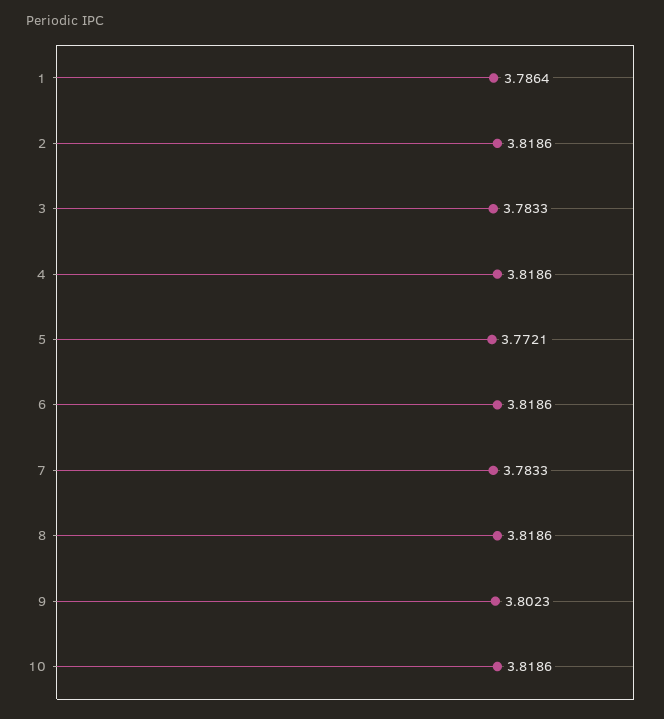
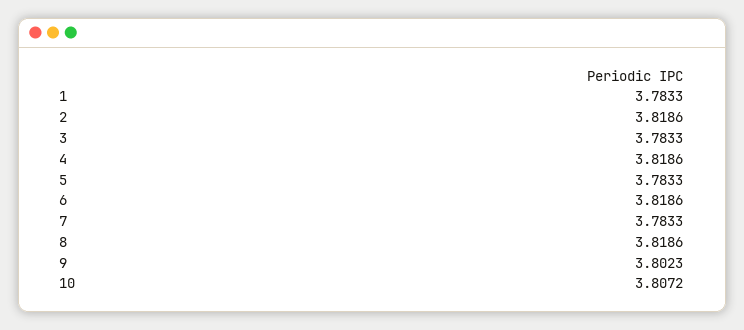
1: 3.7864 -> 3.7833
5: 3.7721 -> 3.7833
10: 3.8186 -> 3.8072

